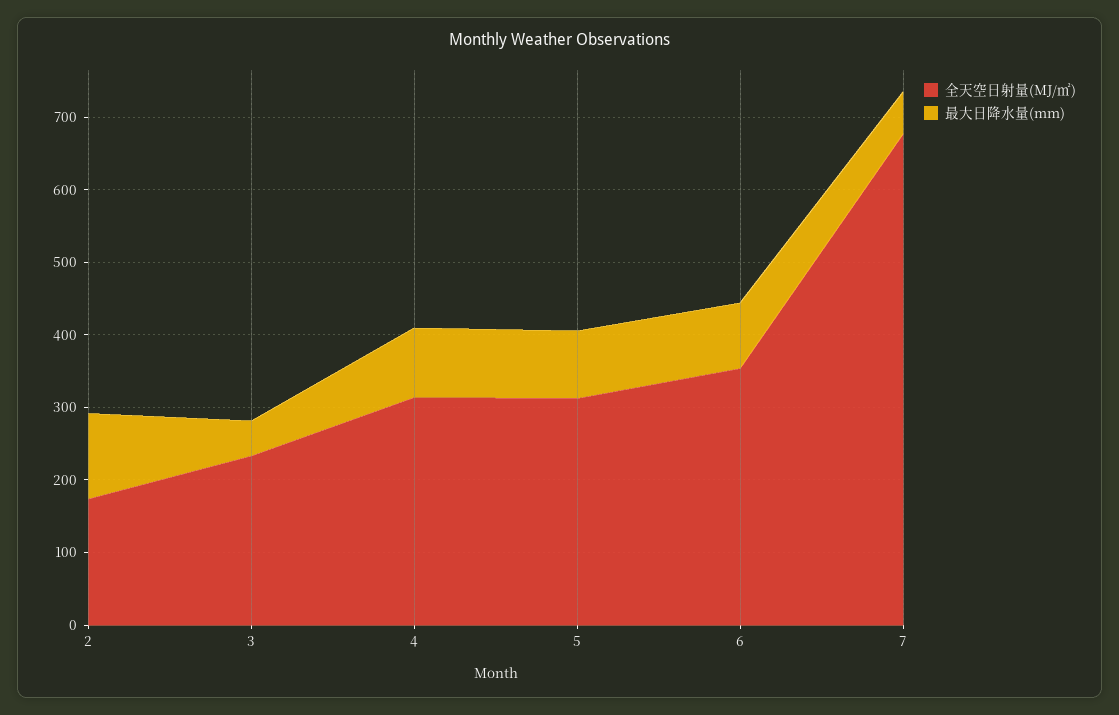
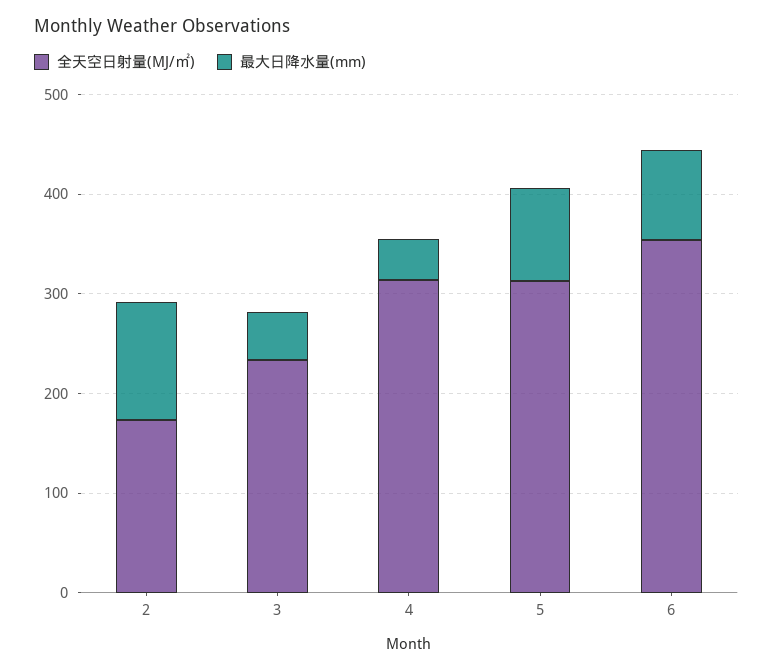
最大日降水量(mm), 4: 100 -> 40
全天空日射量(MJ/㎡), 7: 680 -> none
最大日降水量(mm), 7: 60 -> none

